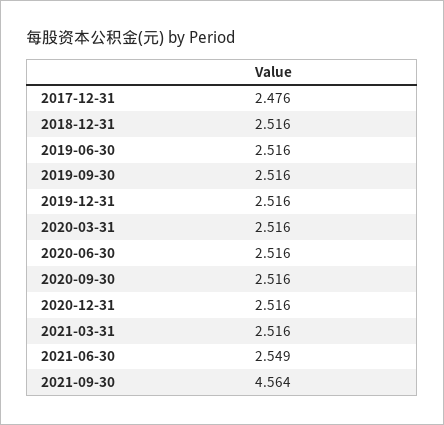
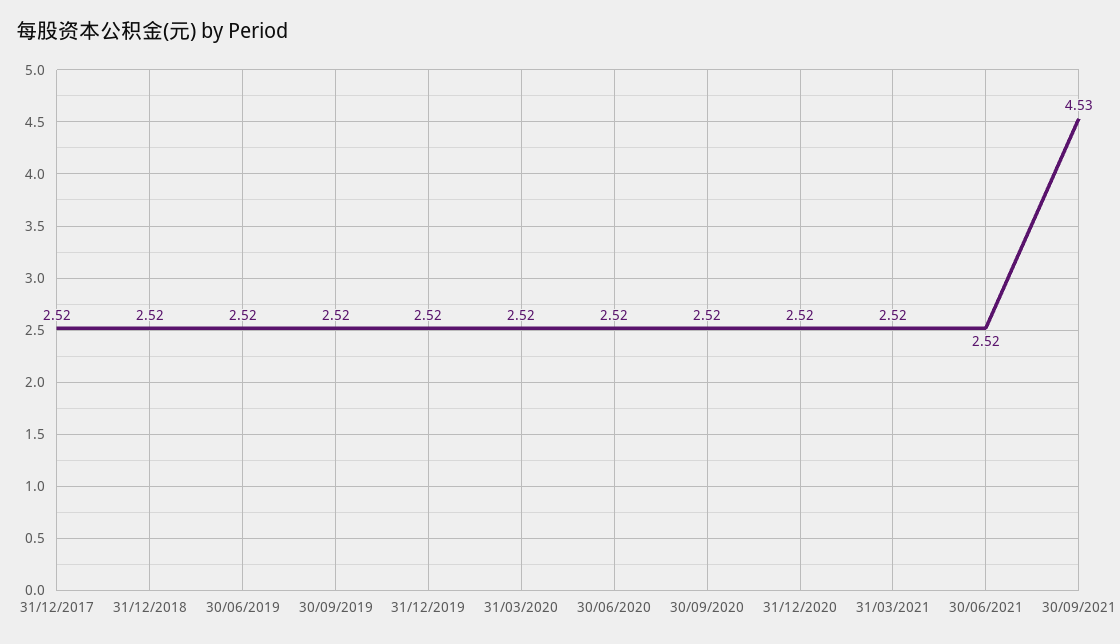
2017-12-31: 2.476 -> 2.52
2021-06-30: 2.549 -> 2.52
2021-09-30: 4.564 -> 4.53

